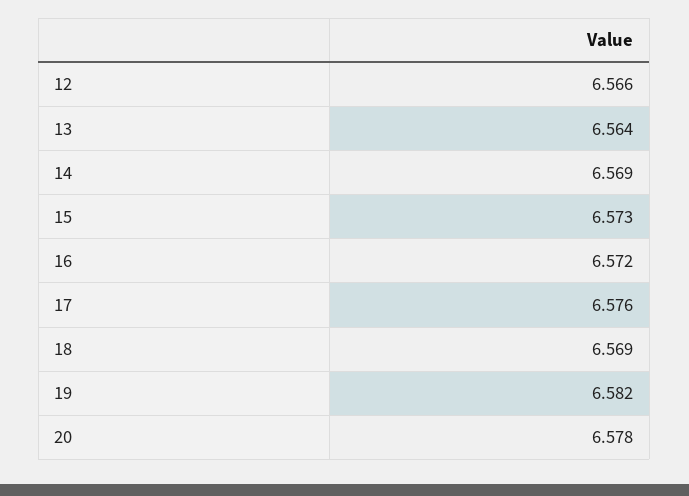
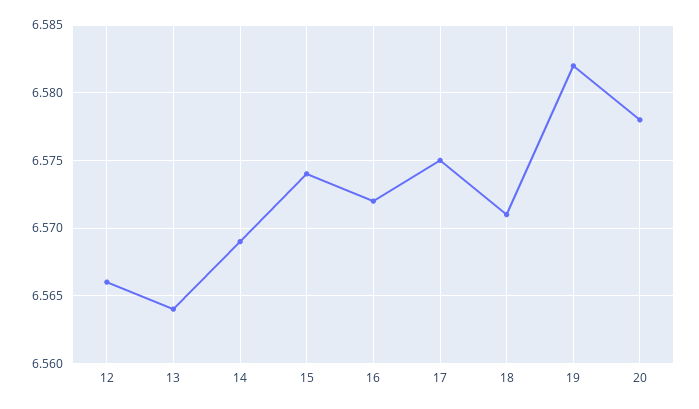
15: 6.573 -> 6.574
17: 6.576 -> 6.575
18: 6.569 -> 6.571

